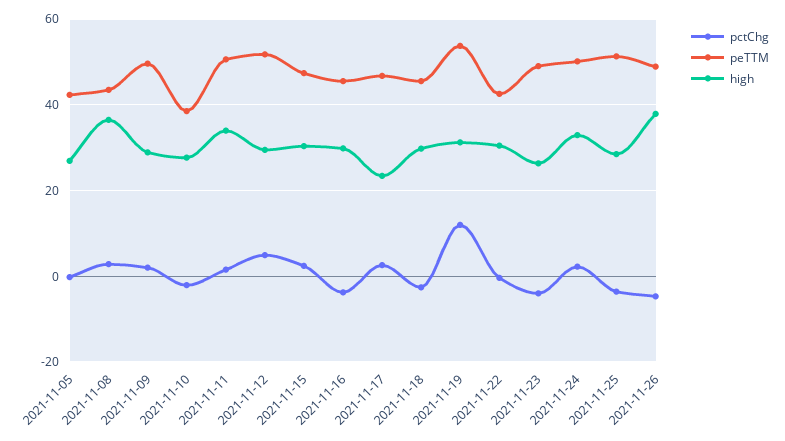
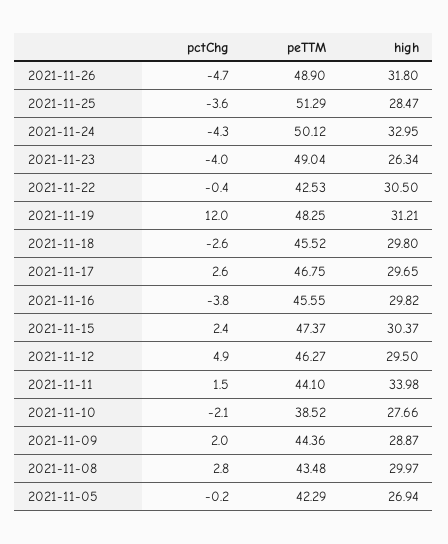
high, 2021-11-08: 36 -> 29.97
peTTM, 2021-11-09: 50 -> 44.36
peTTM, 2021-11-11: 50 -> 44.1
peTTM, 2021-11-12: 52 -> 46.27
high, 2021-11-17: 24 -> 29.65
peTTM, 2021-11-19: 54 -> 48.25
pctChg, 2021-11-24: 2 -> -4.3
high, 2021-11-26: 38 -> 31.8

